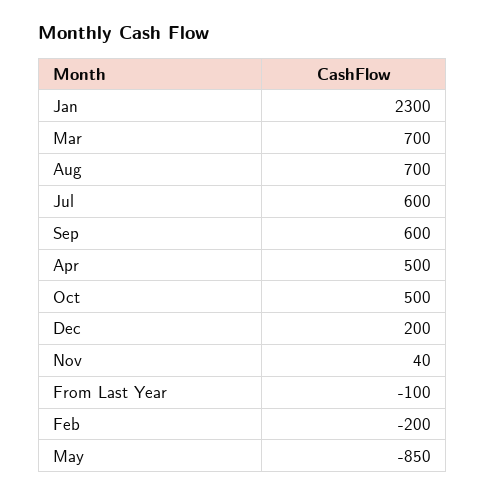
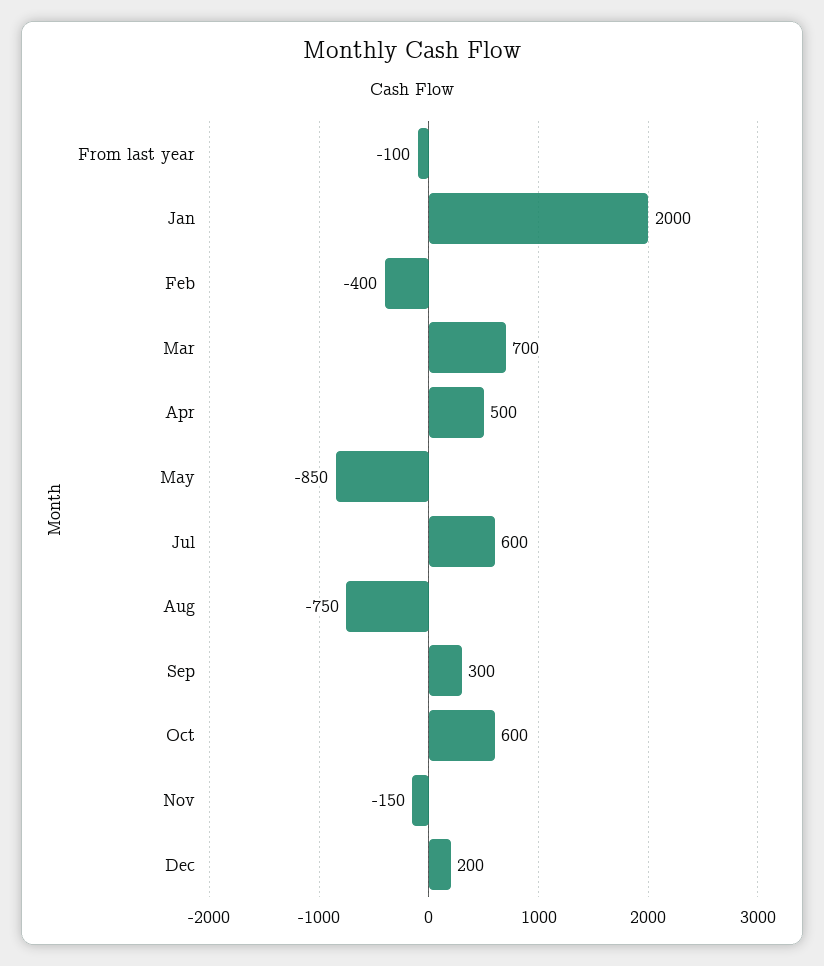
Jan: 2300 -> 2000
Aug: 700 -> -750
Sep: 600 -> 300
Oct: 500 -> 600
Nov: 40 -> -150
Feb: -200 -> -400

